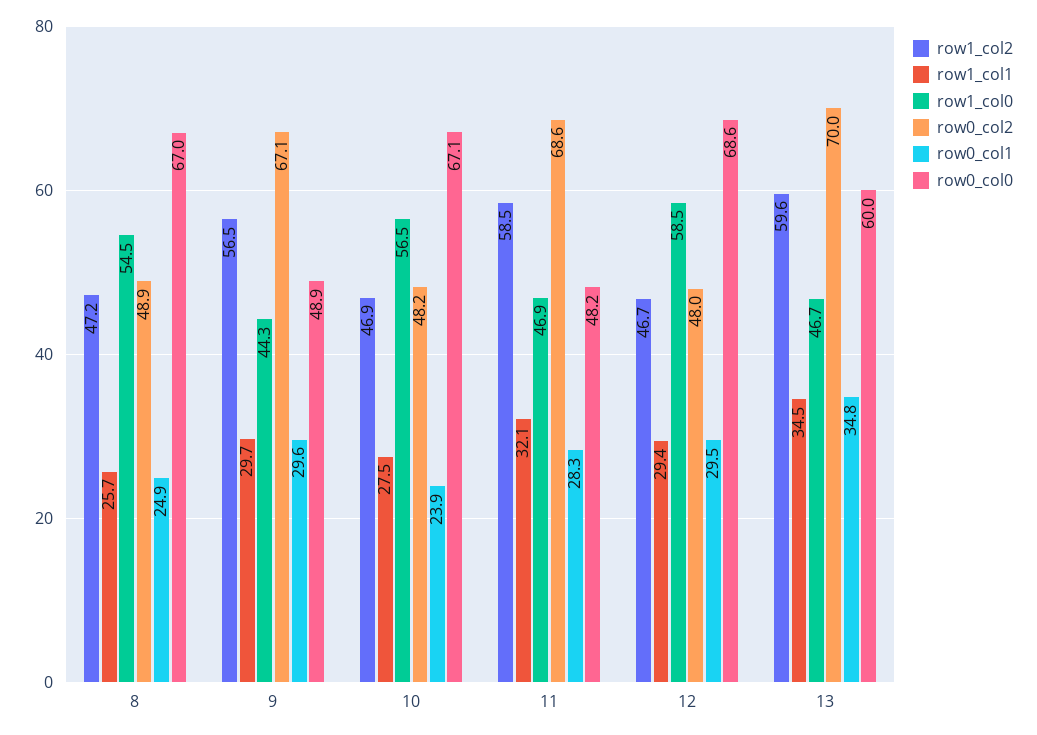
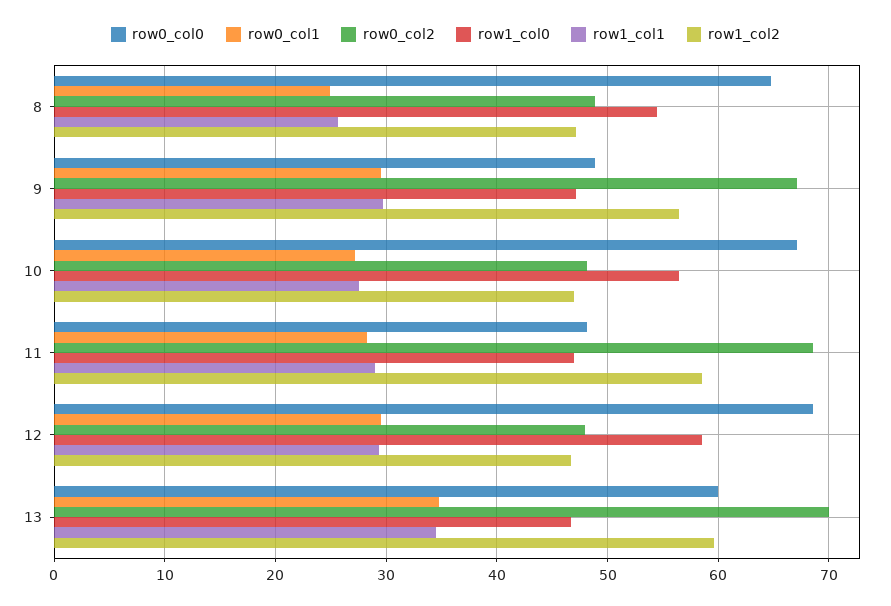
row0_col0, 8: 67 -> 65
row1_col0, 9: 44.3 -> 47
row0_col1, 10: 23.9 -> 27
row1_col1, 11: 32.1 -> 29

